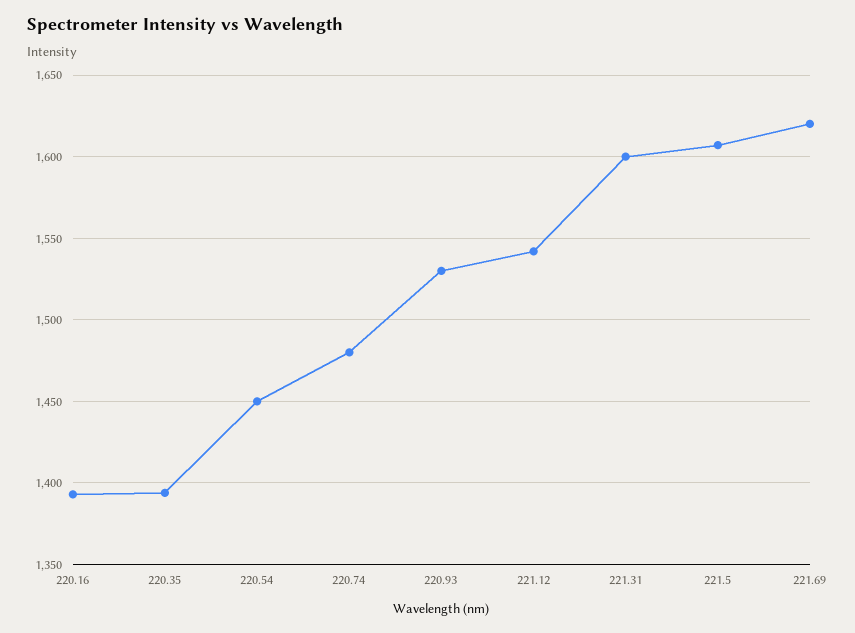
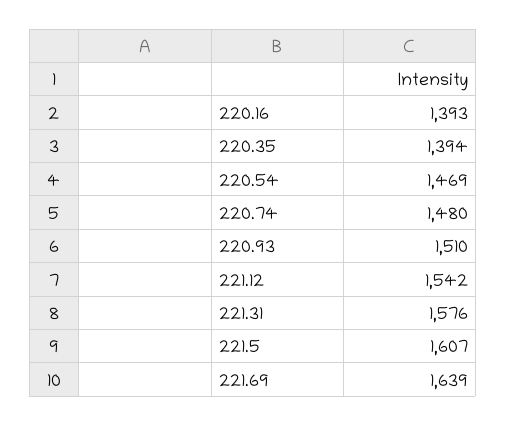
220.54: 1450 -> 1469
220.93: 1530 -> 1510
221.31: 1600 -> 1576
221.69: 1620 -> 1639

